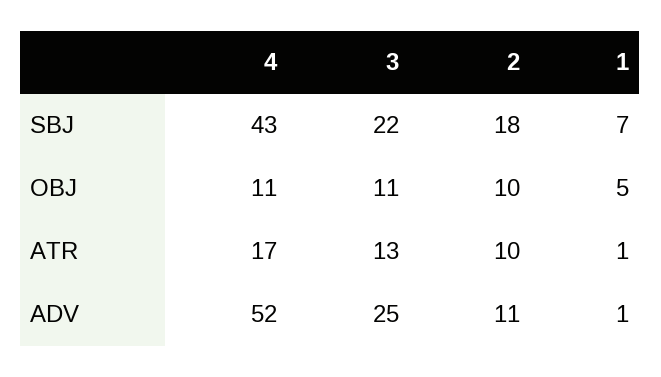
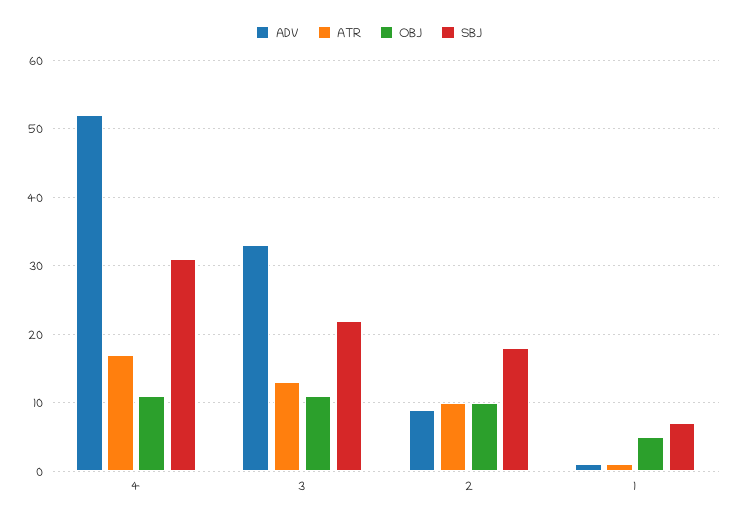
SBJ, 4: 43 -> 31
ADV, 3: 25 -> 33
ADV, 2: 11 -> 9

